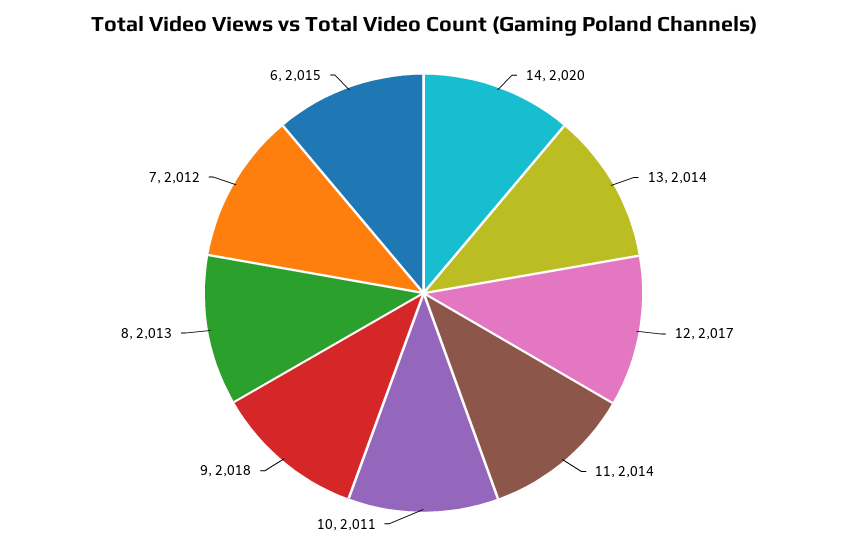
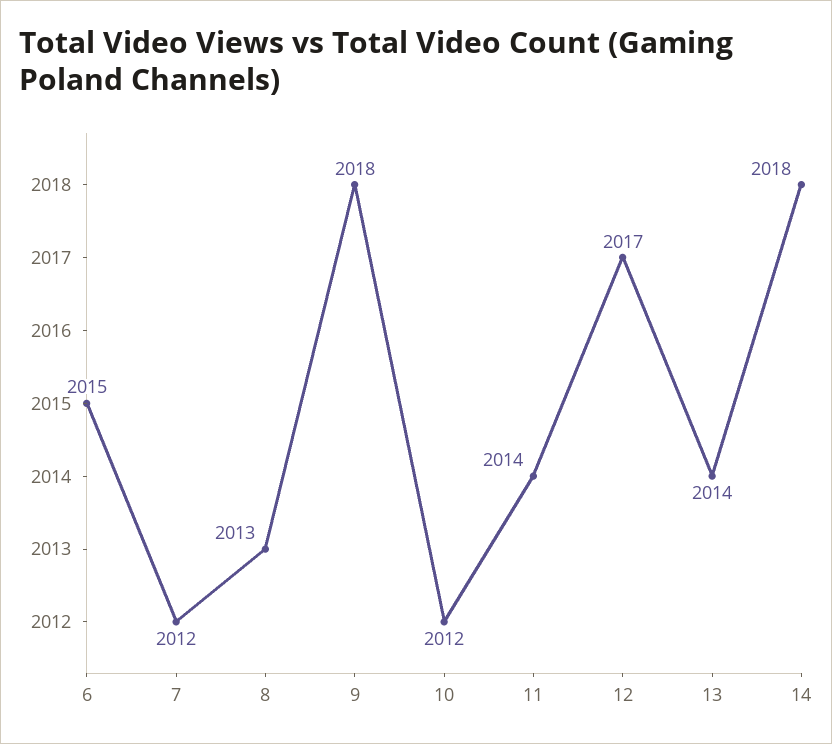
14: 2020 -> 2018
10: 2011 -> 2012

